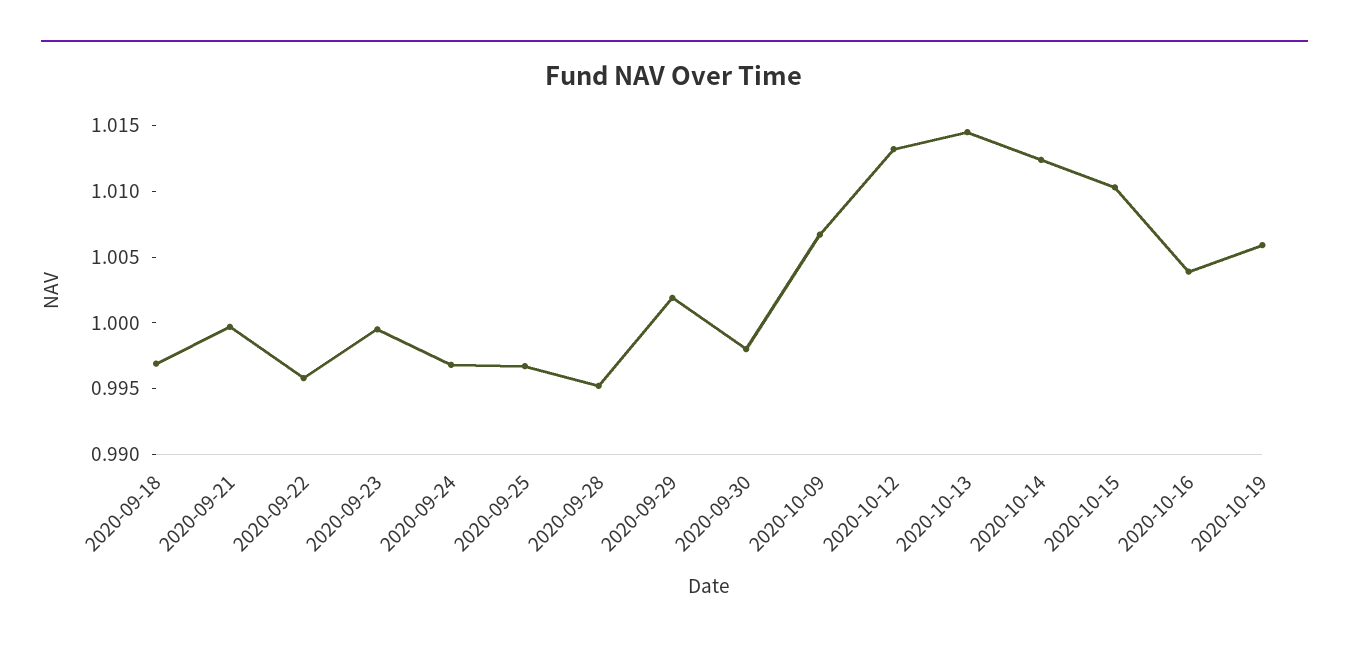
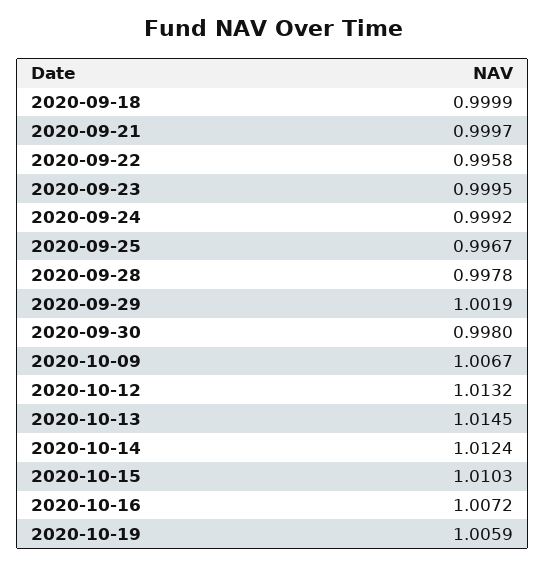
2020-09-18: 0.997 -> 0.9999
2020-09-24: 0.997 -> 0.9992
2020-09-28: 0.995 -> 0.9978
2020-10-16: 1.004 -> 1.0072

